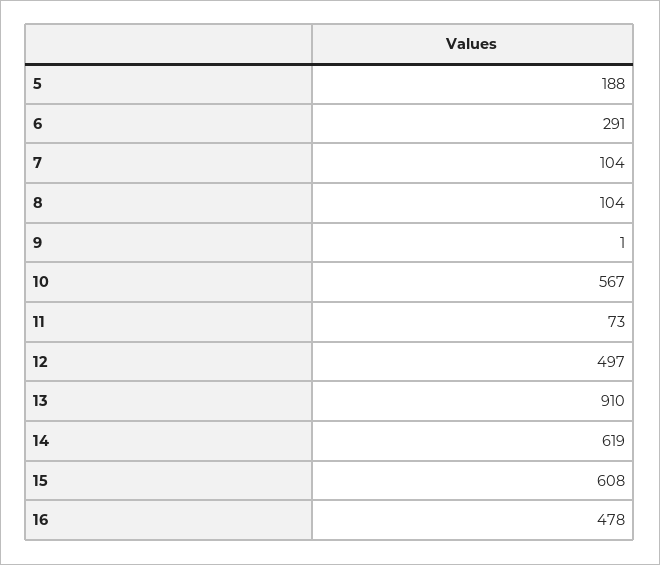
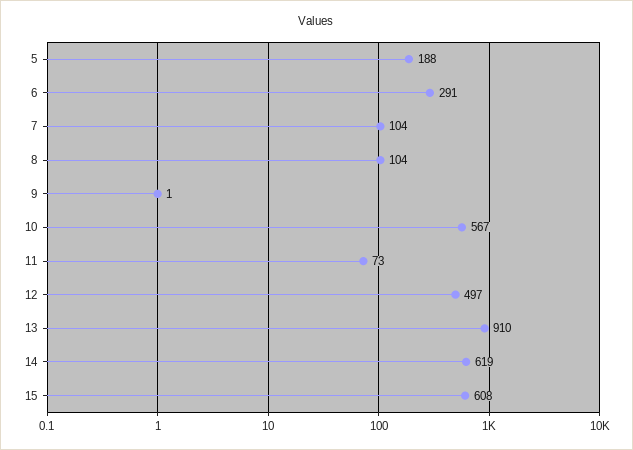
16: 478 -> none

